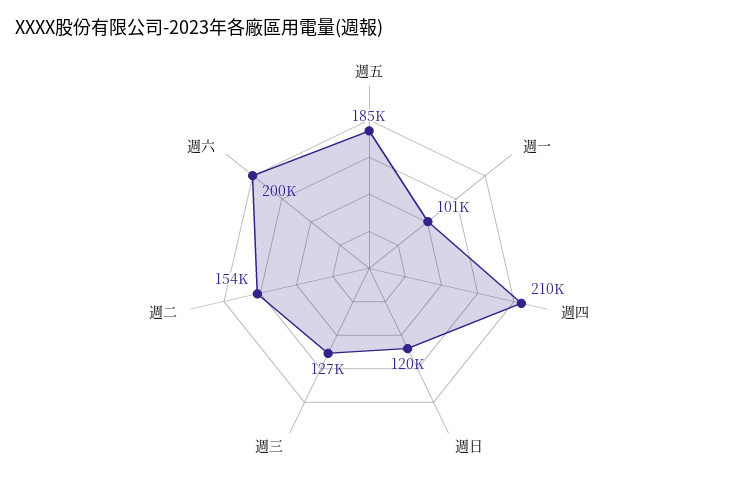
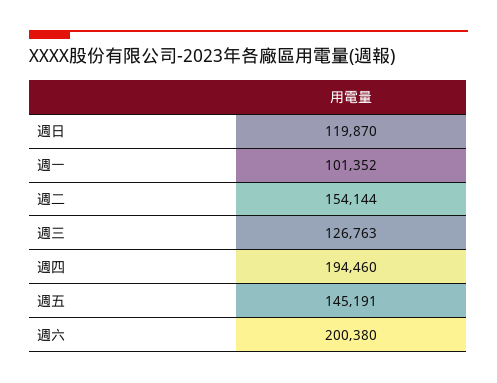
週五: 185000 -> 145191
週四: 210000 -> 194460

